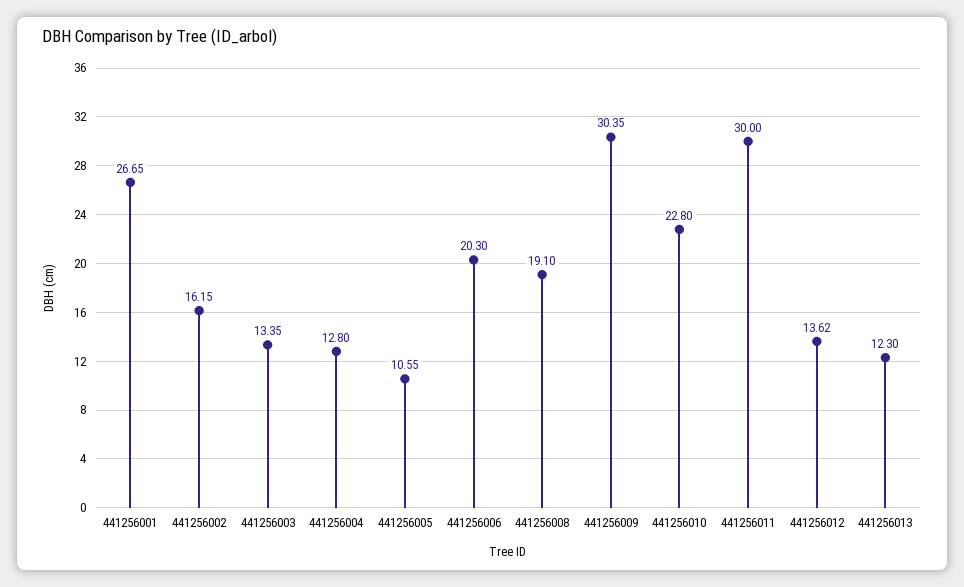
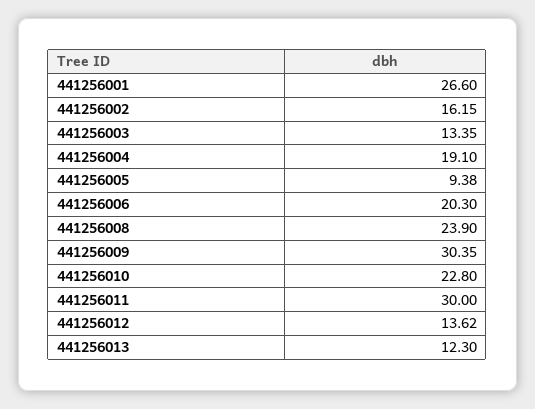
441256001: 26.65 -> 26.6
441256004: 12.8 -> 19.1
441256005: 10.55 -> 9.38
441256008: 19.1 -> 23.9

